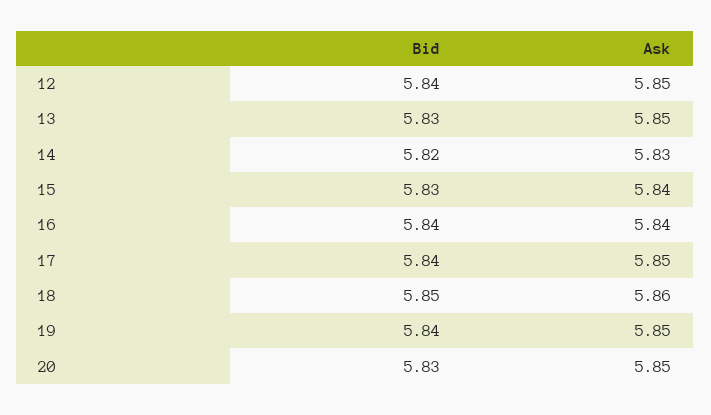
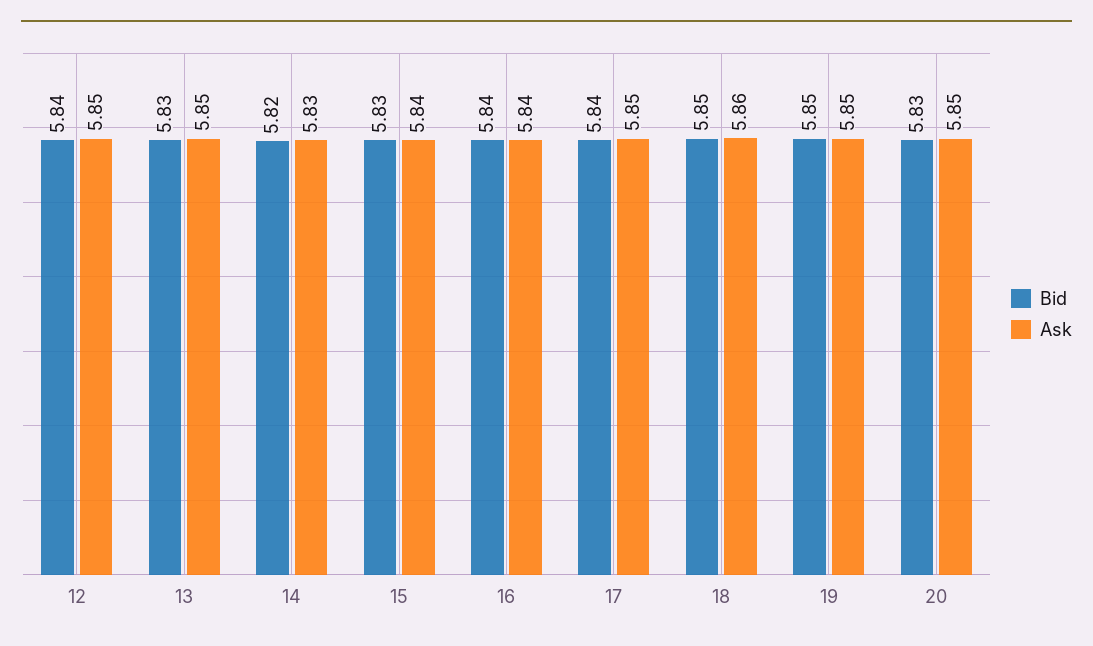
Bid, 19: 5.84 -> 5.85

